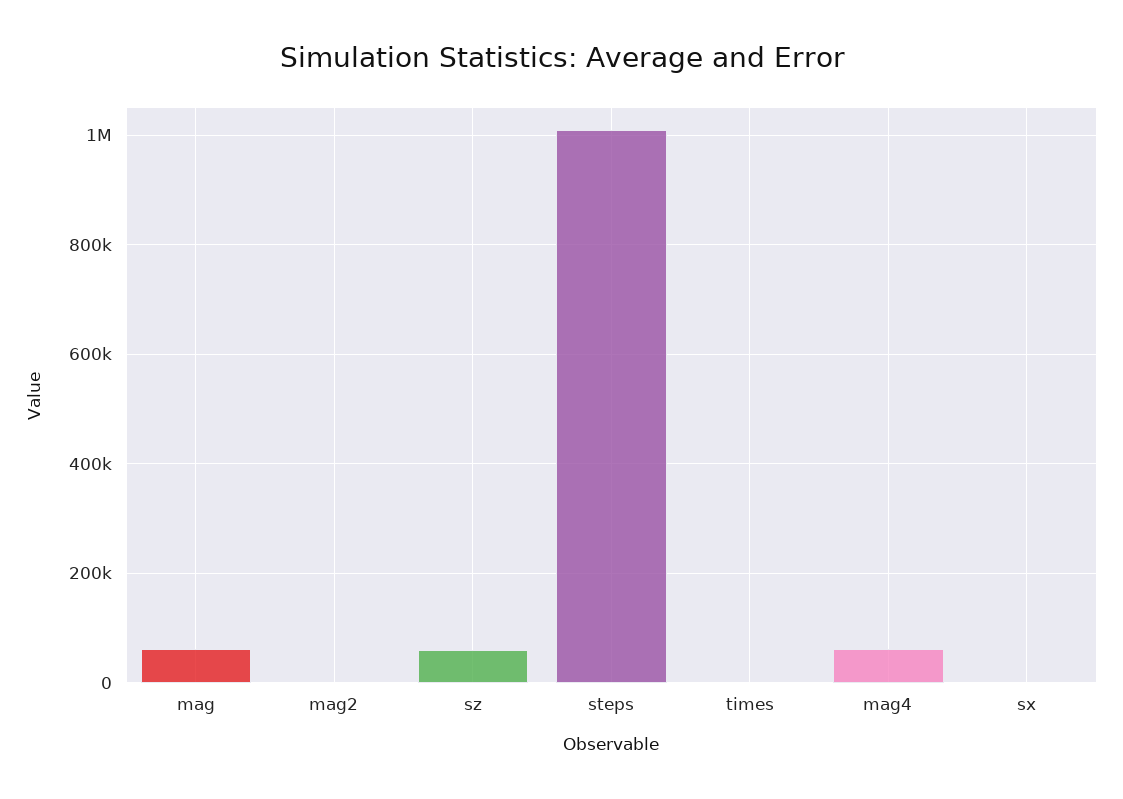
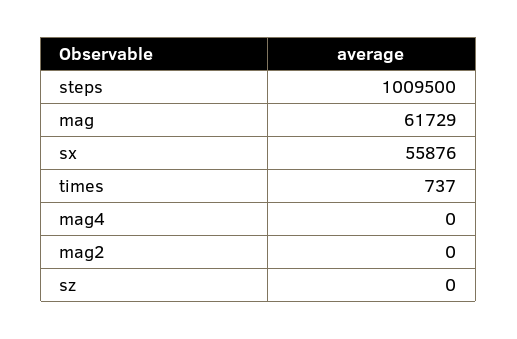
sz: 60000 -> 0
mag4: 60000 -> 0
sx: 0 -> 55876

